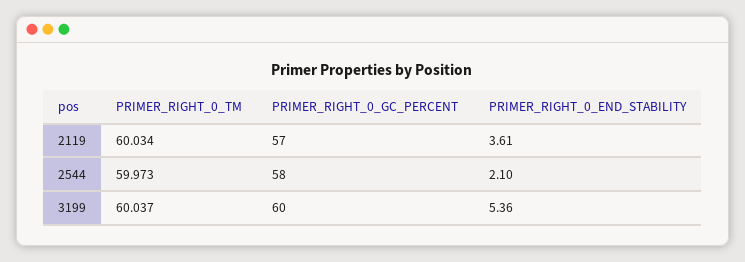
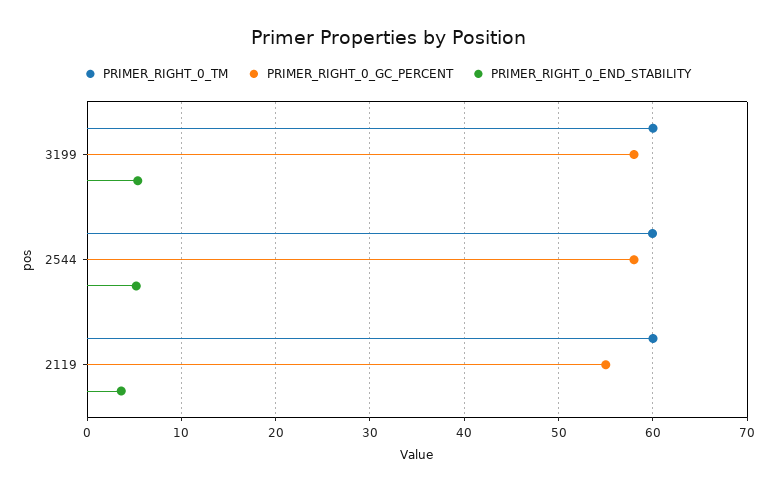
PRIMER_RIGHT_0_GC_PERCENT, 2119: 57 -> 55
PRIMER_RIGHT_0_END_STABILITY, 2544: 2.1 -> 5
PRIMER_RIGHT_0_GC_PERCENT, 3199: 60 -> 58

